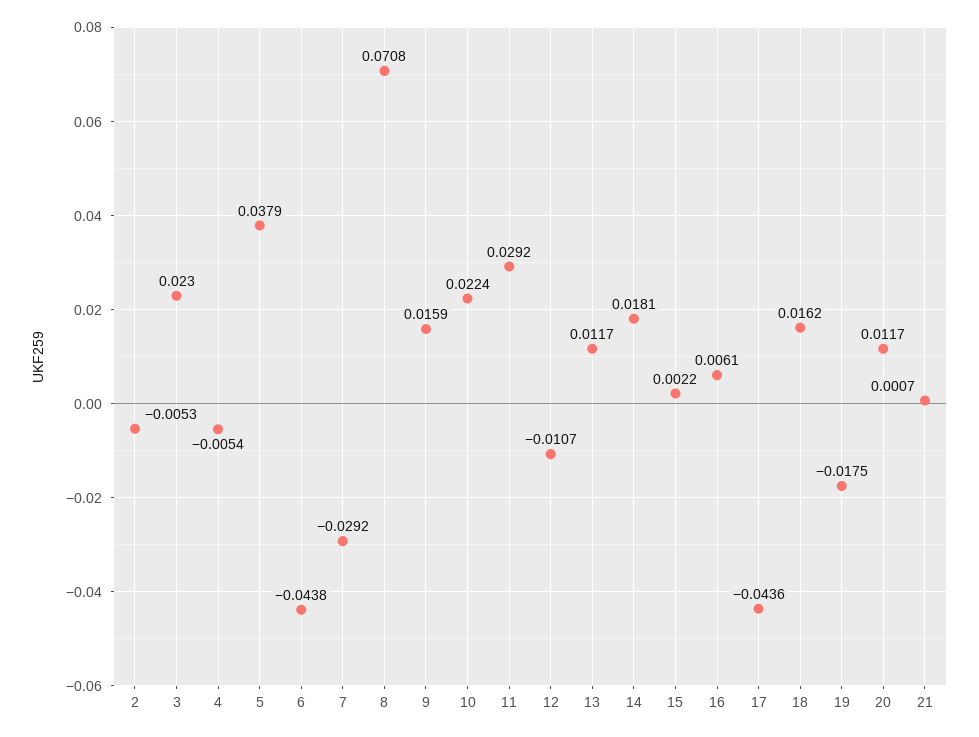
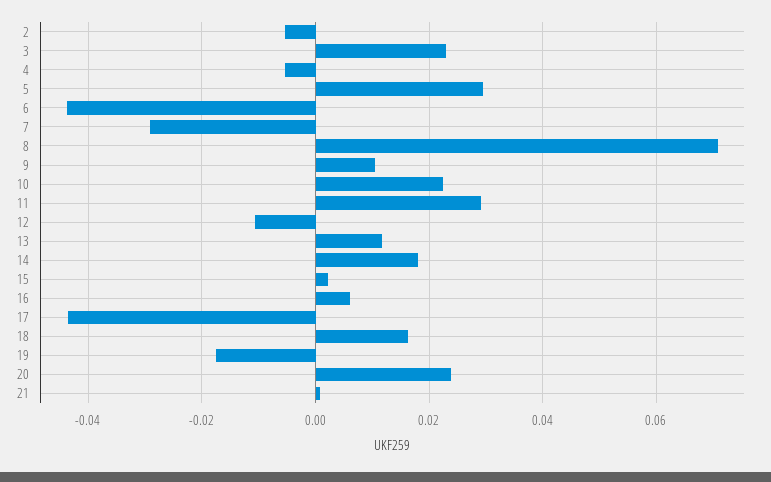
5: 0.0379 -> 0.03
9: 0.0159 -> 0.01
20: 0.0117 -> 0.024

